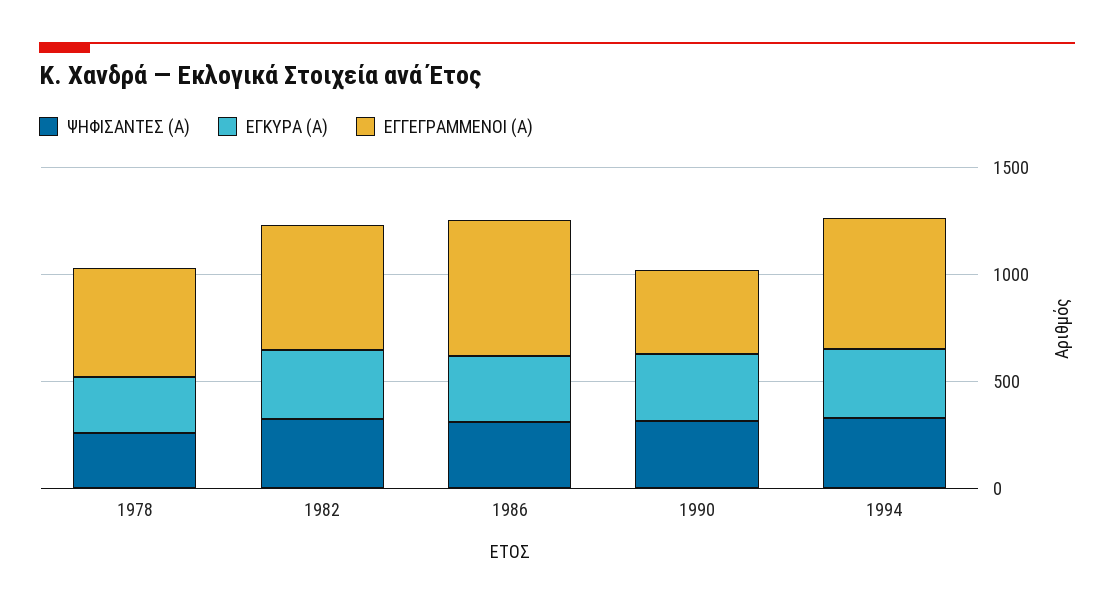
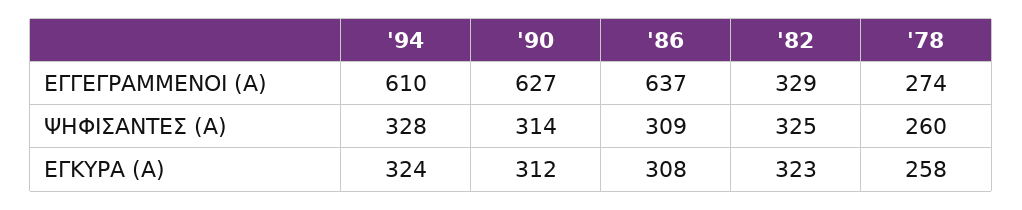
ΕΓΓΕΓΡΑΜΜΕΝΟΙ (Α), 1978: 500 -> 274
ΕΓΓΕΓΡΑΜΜΕΝΟΙ (Α), 1982: 600 -> 329
ΕΓΓΕΓΡΑΜΜΕΝΟΙ (Α), 1990: 400 -> 627

